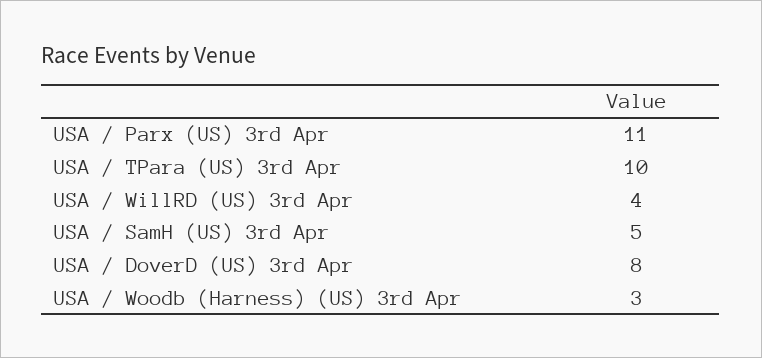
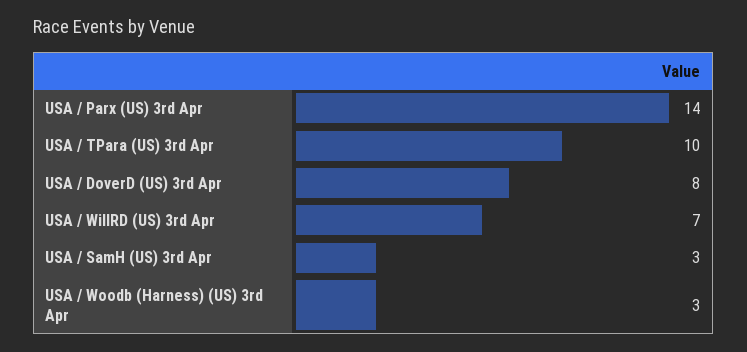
USA / Parx (US) 3rd Apr: 11 -> 14
USA / WillRD (US) 3rd Apr: 4 -> 7
USA / SamH (US) 3rd Apr: 5 -> 3

